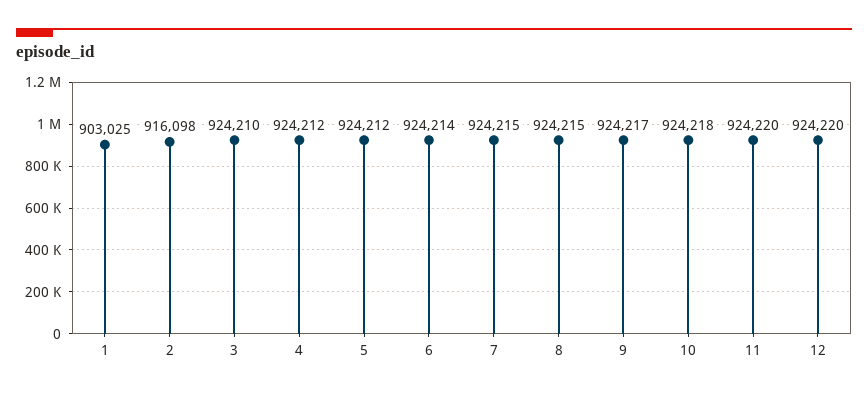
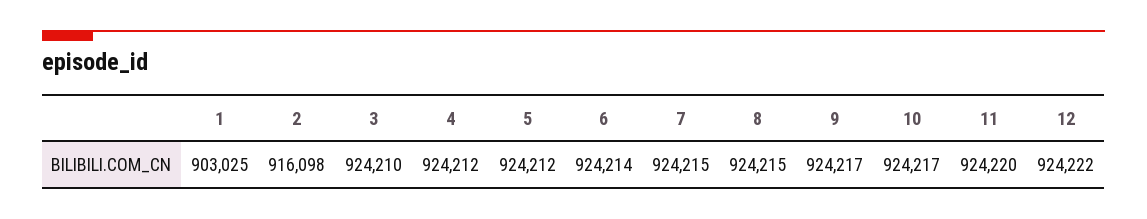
10: 924218 -> 924217
12: 924220 -> 924222

